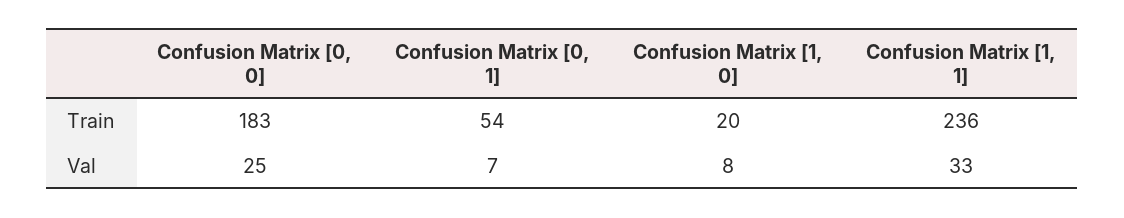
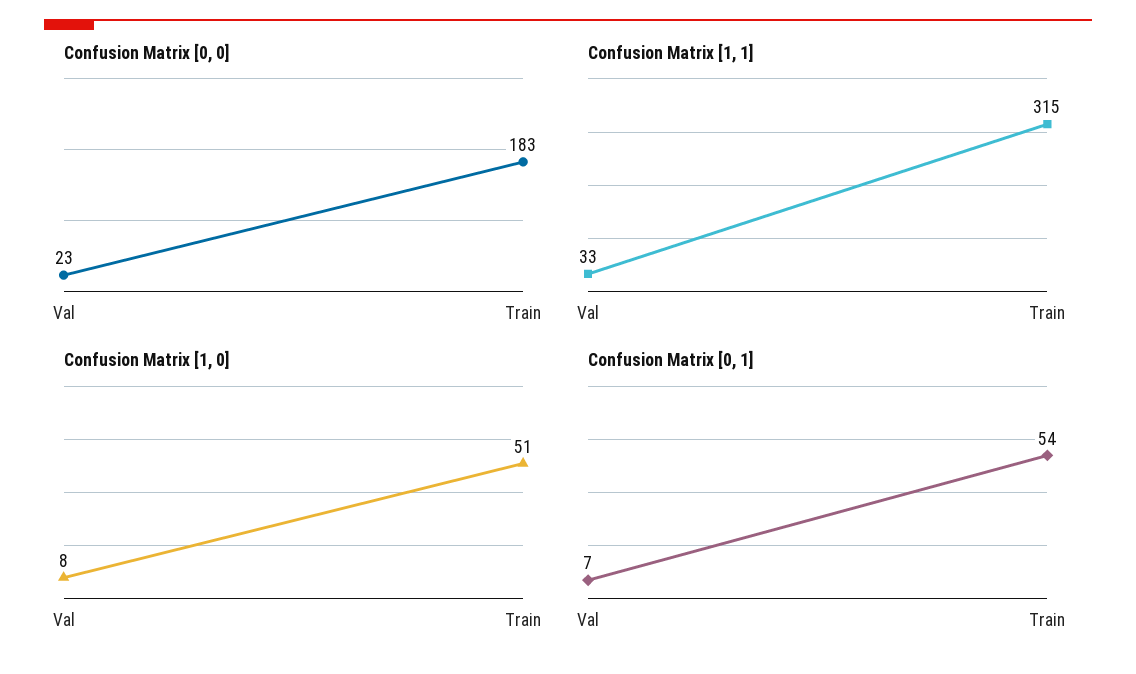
Confusion Matrix [1, 0], Train: 20 -> 51
Confusion Matrix [1, 1], Train: 236 -> 315
Confusion Matrix [0, 0], Val: 25 -> 23

